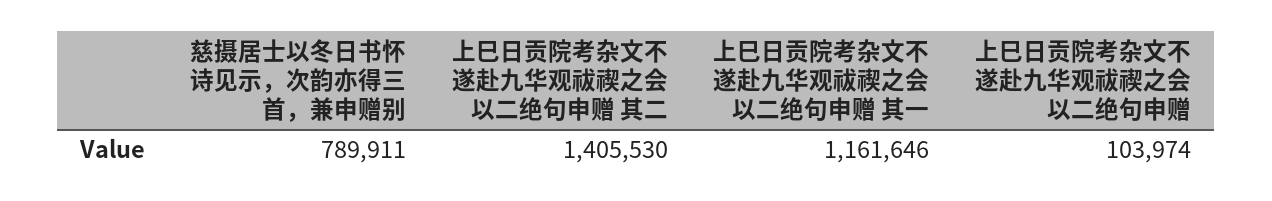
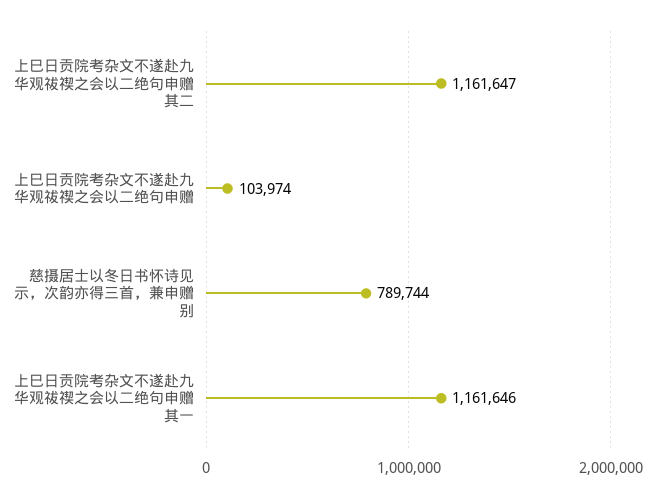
慈摄居士以冬日书怀诗见示，次韵亦得三首，兼申赠别: 789911 -> 789744
上巳日贡院考杂文不遂赴九华观祓禊之会以二绝句申赠 其二: 1405530 -> 1161647

